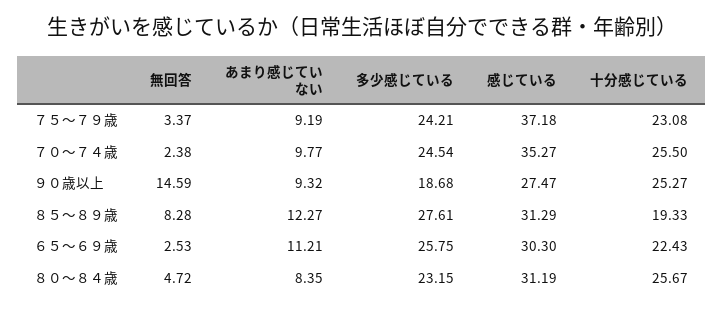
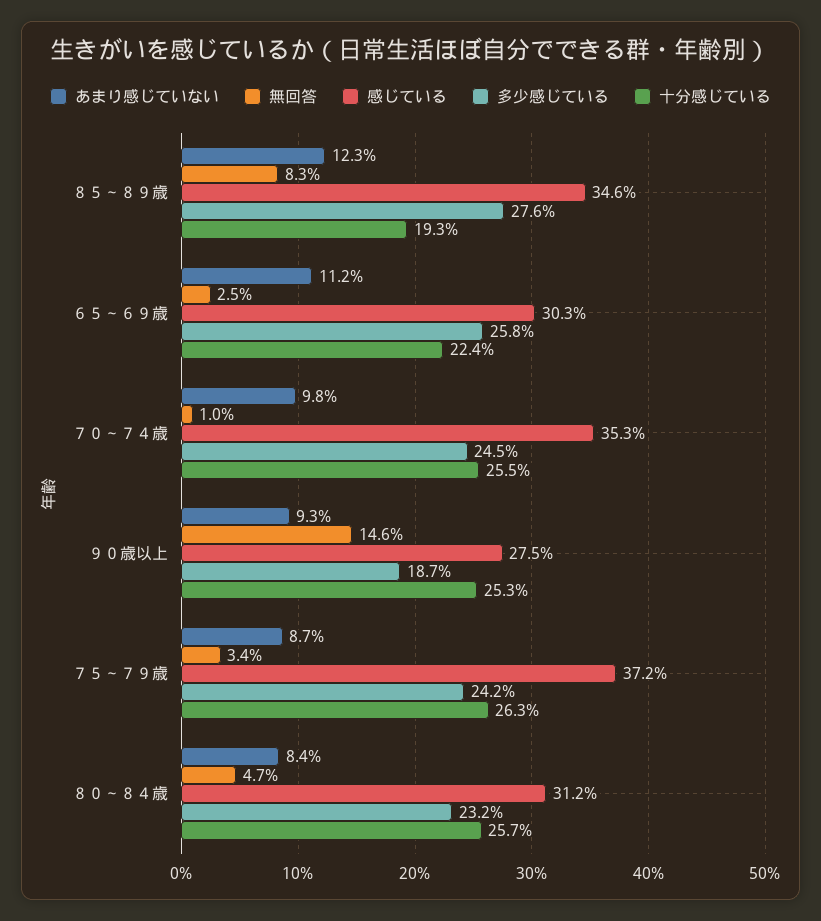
あまり感じていない, ７５～７９歳: 9.19 -> 8.7
十分感じている, ７５～７９歳: 23.08 -> 26.3
無回答, ７０～７４歳: 2.38 -> 1
感じている, ８５～８９歳: 31.29 -> 34.6

